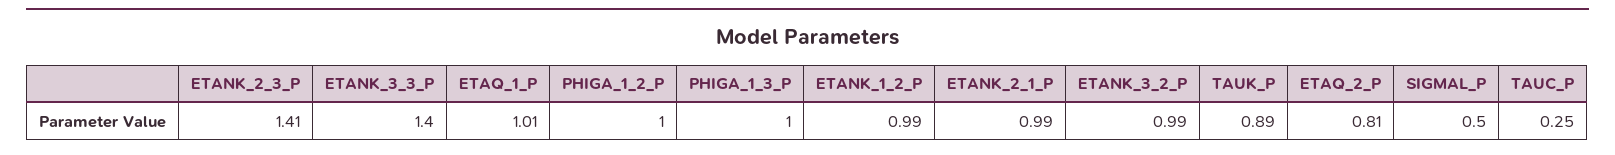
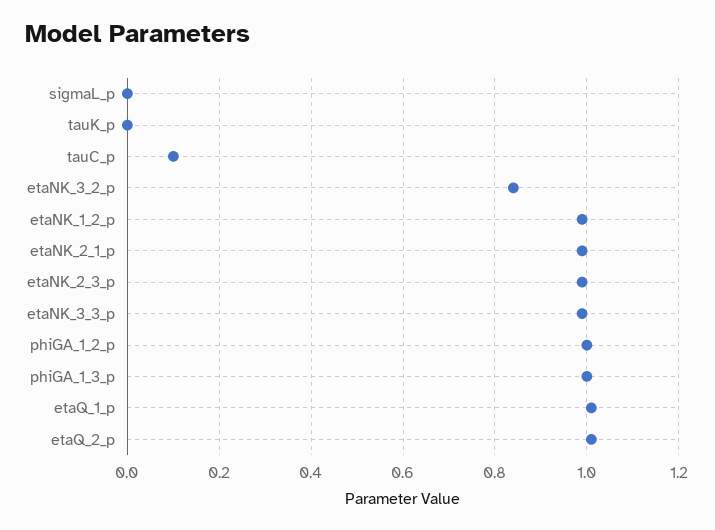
ETANK_2_3_P: 1.41 -> 1
ETANK_3_3_P: 1.4 -> 1
ETANK_3_2_P: 0.99 -> 0.85
TAUK_P: 0.89 -> 0
ETAQ_2_P: 0.81 -> 1
SIGMAL_P: 0.5 -> 0
TAUC_P: 0.25 -> 0.1

